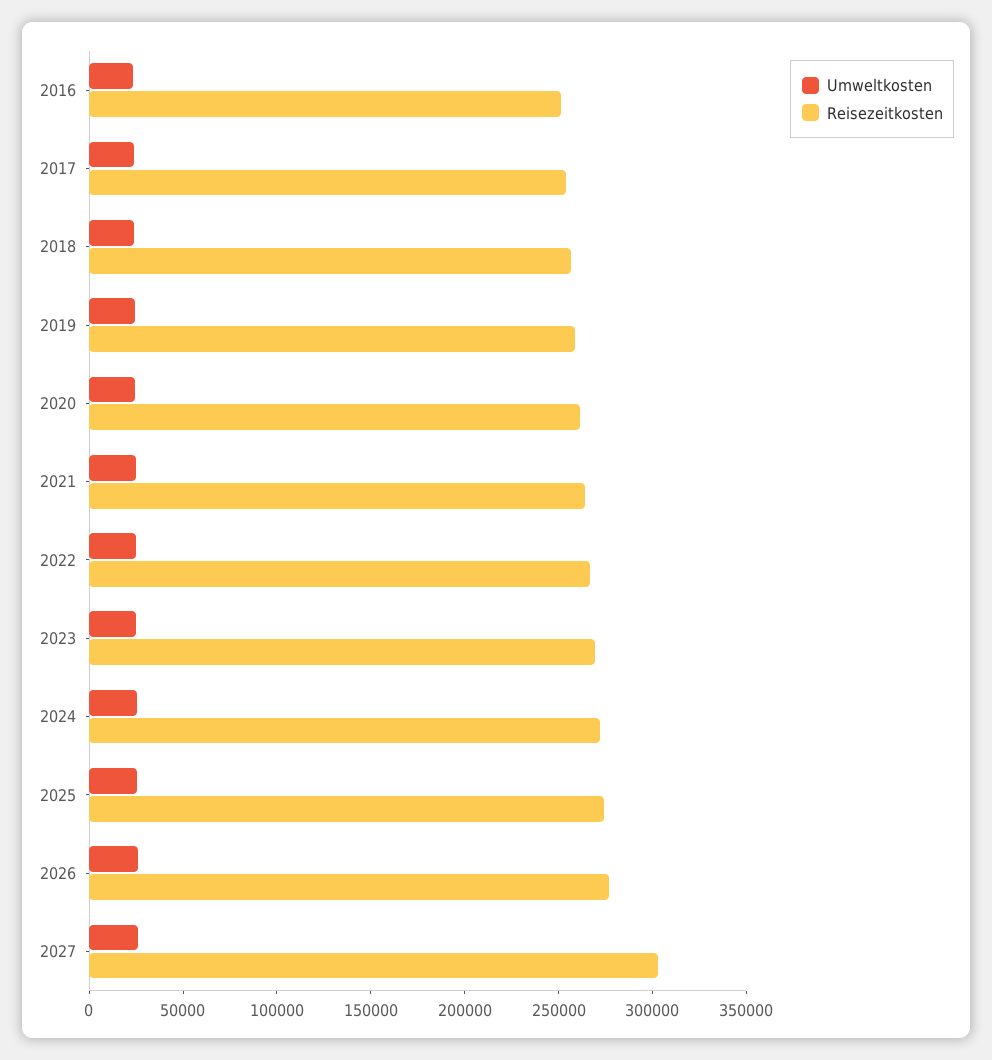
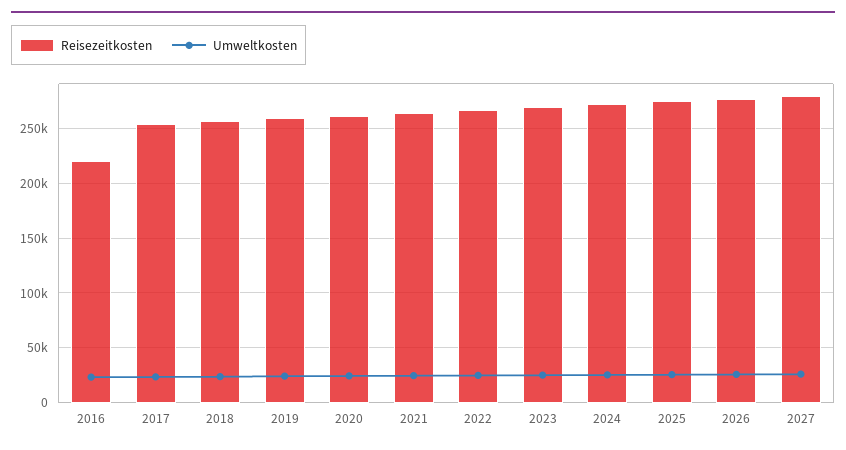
Reisezeitkosten, 2016: 250000 -> 220000
Reisezeitkosten, 2027: 300000 -> 280000

